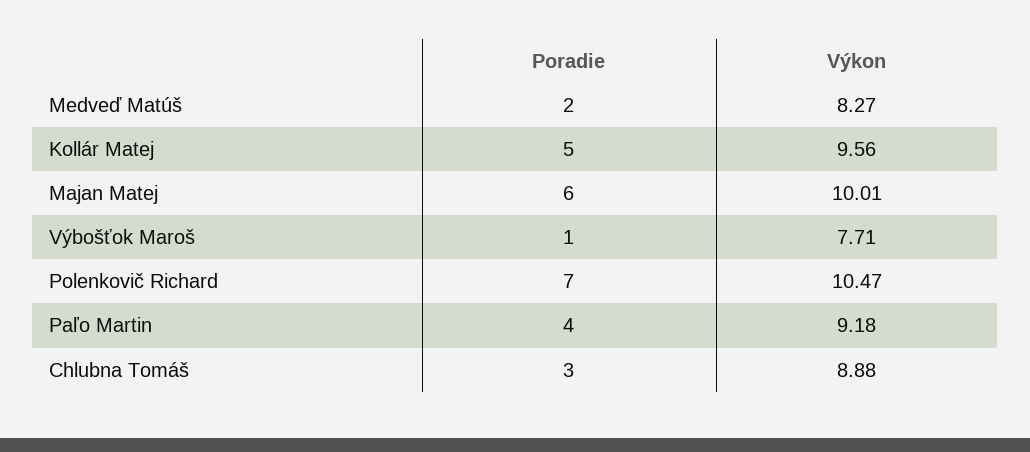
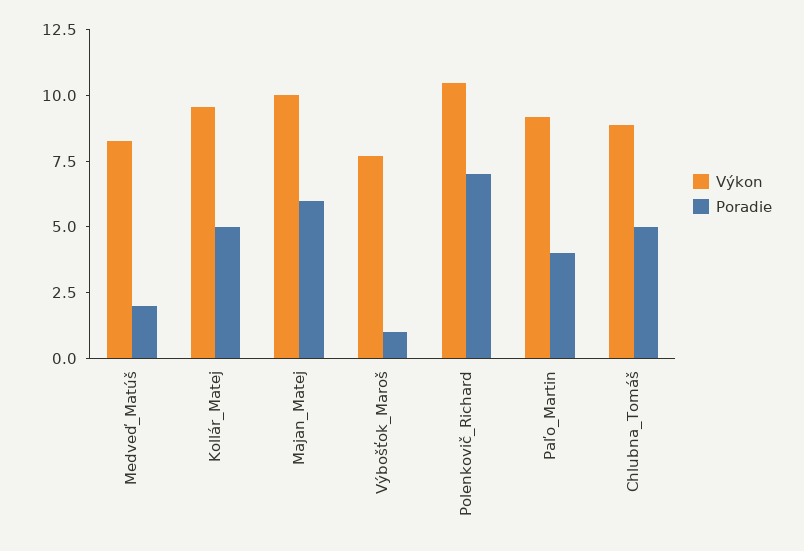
Poradie, Chlubna Tomáš: 3 -> 5

